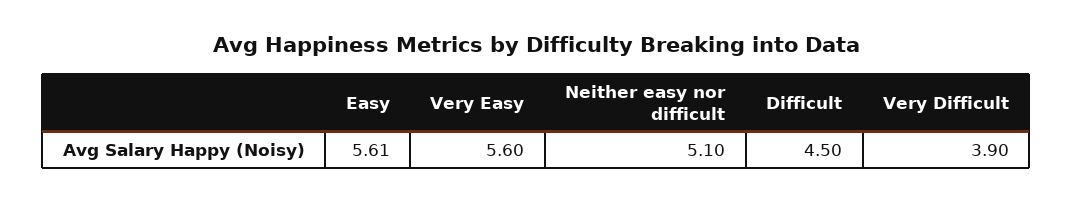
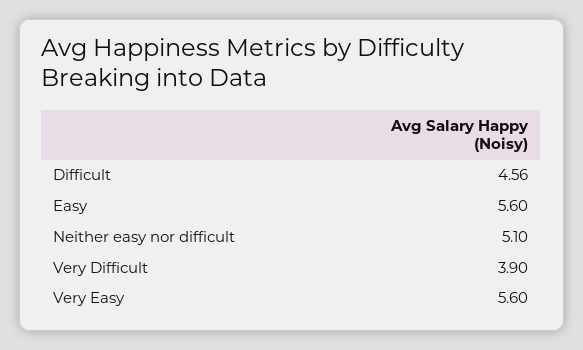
Easy: 5.61 -> 5.6
Difficult: 4.5 -> 4.56

